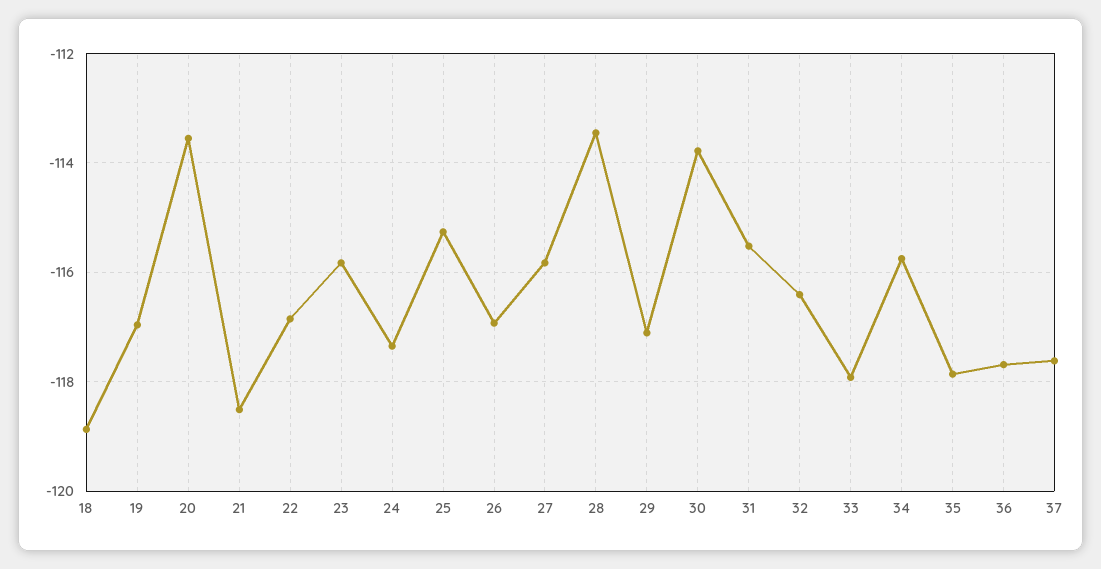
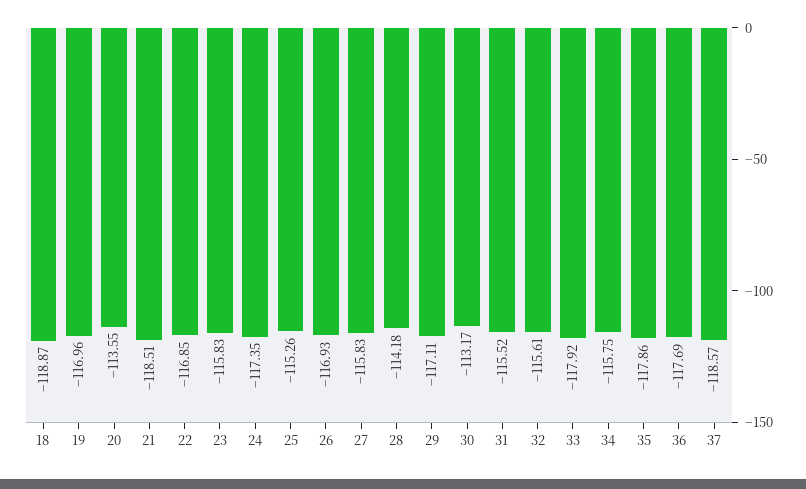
28: -113.4 -> -114.18
30: -113.8 -> -113.17
32: -116.4 -> -115.61
37: -117.6 -> -118.57

